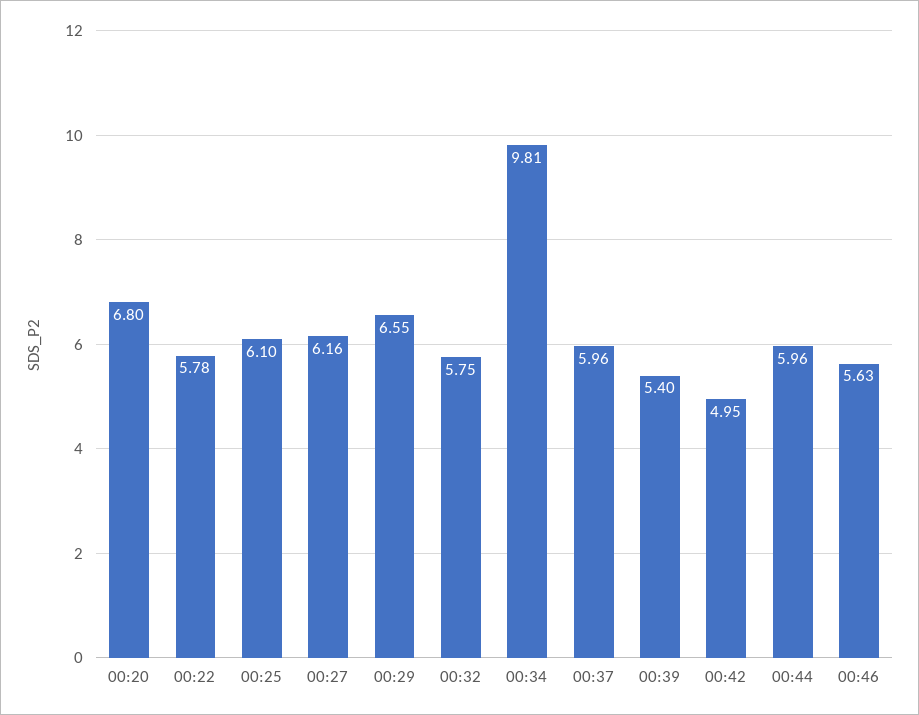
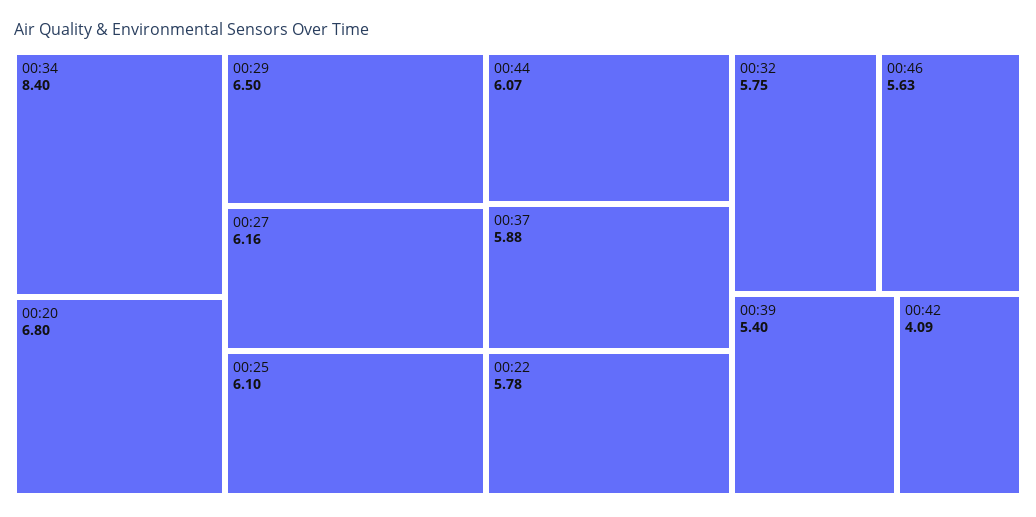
00:29: 6.55 -> 6.5
00:34: 9.81 -> 8.4
00:37: 5.96 -> 5.88
00:42: 4.95 -> 4.09
00:44: 5.96 -> 6.07

